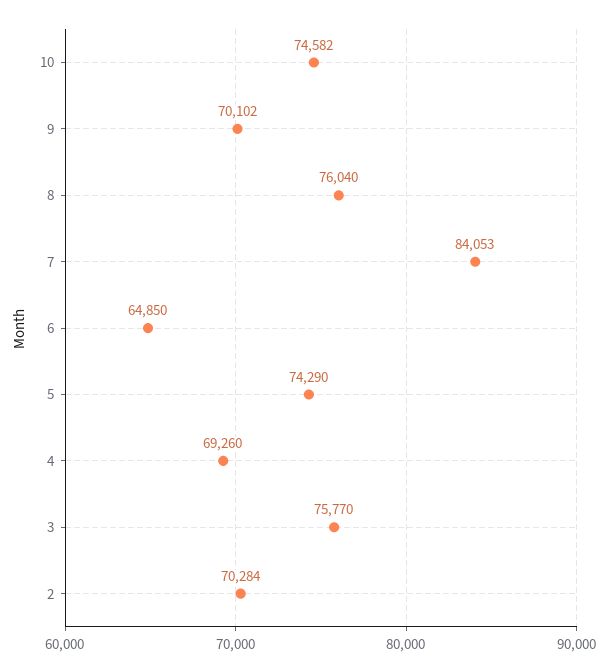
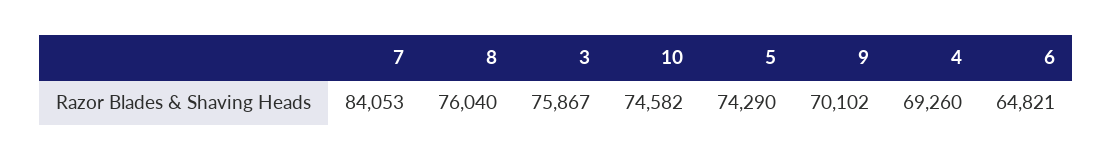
6: 64850 -> 64821
3: 75770 -> 75867
2: 70284 -> none

